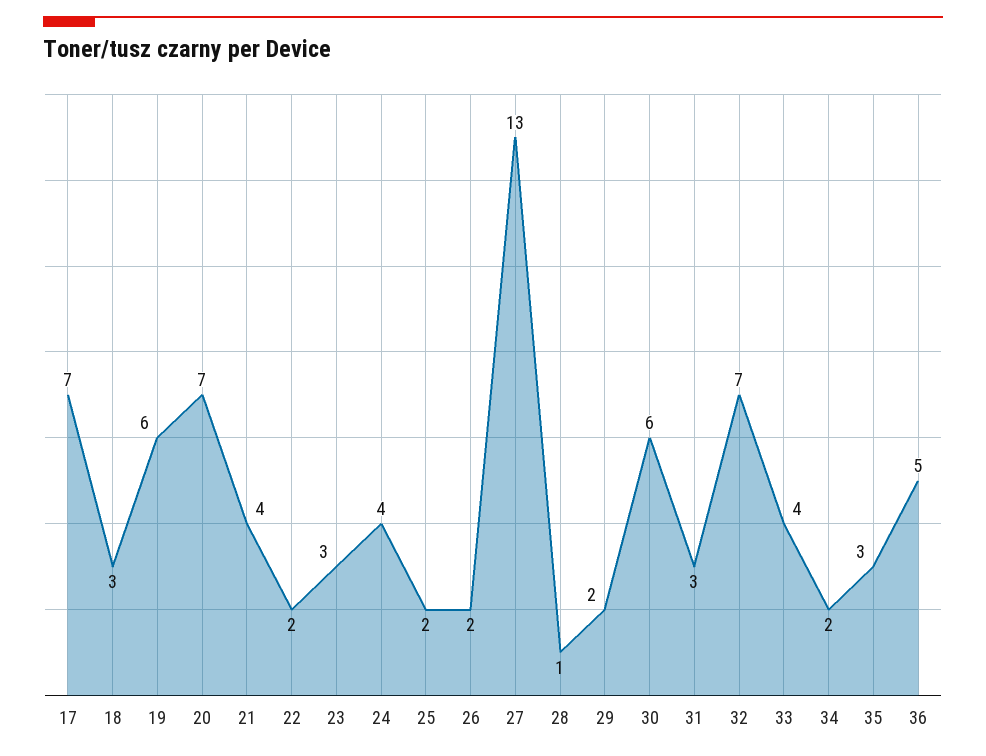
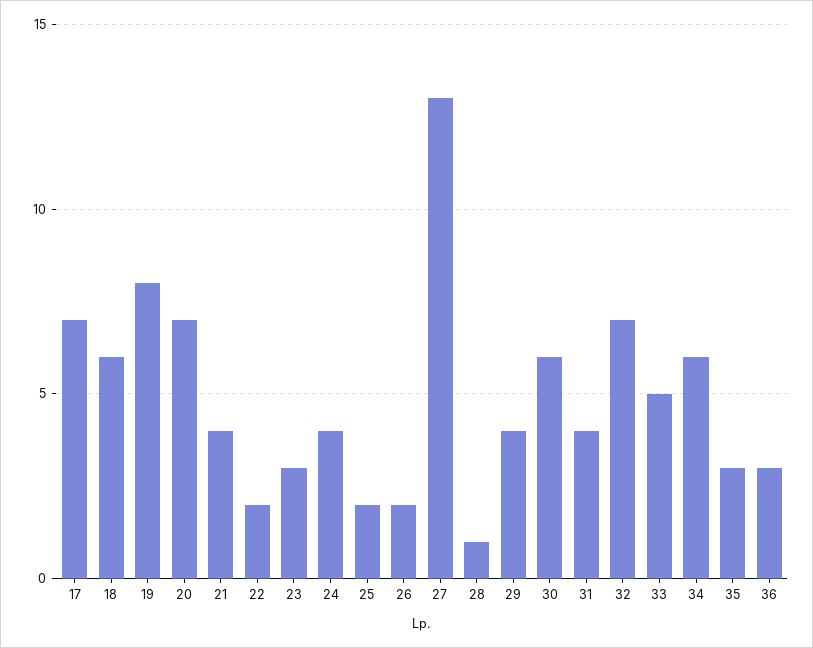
18: 3 -> 6
19: 6 -> 8
29: 2 -> 4
31: 3 -> 4
33: 4 -> 5
34: 2 -> 6
36: 5 -> 3

